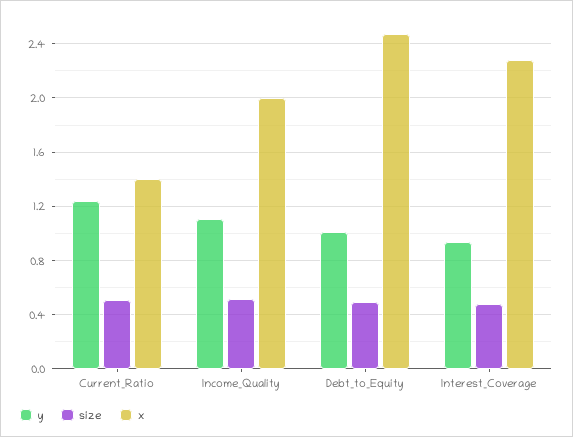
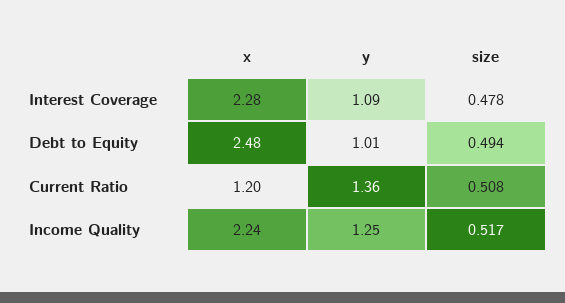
y, Current_Ratio: 1.25 -> 1.36
x, Current_Ratio: 1.4 -> 1.2
y, Income_Quality: 1.1 -> 1.25
x, Income_Quality: 2 -> 2.24
y, Interest_Coverage: 0.95 -> 1.09

